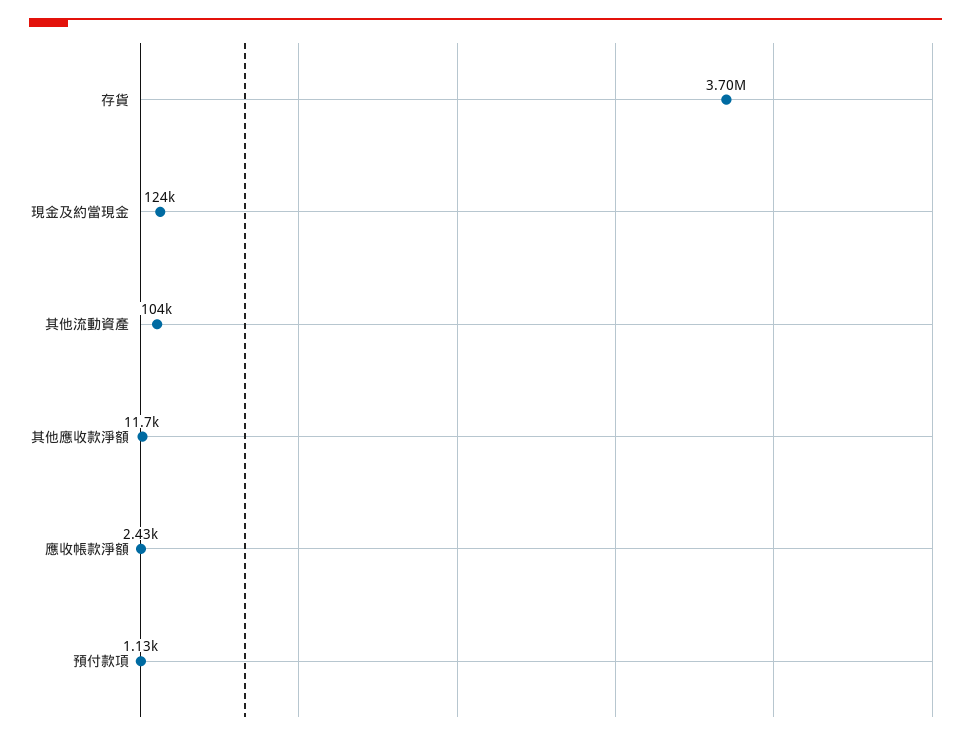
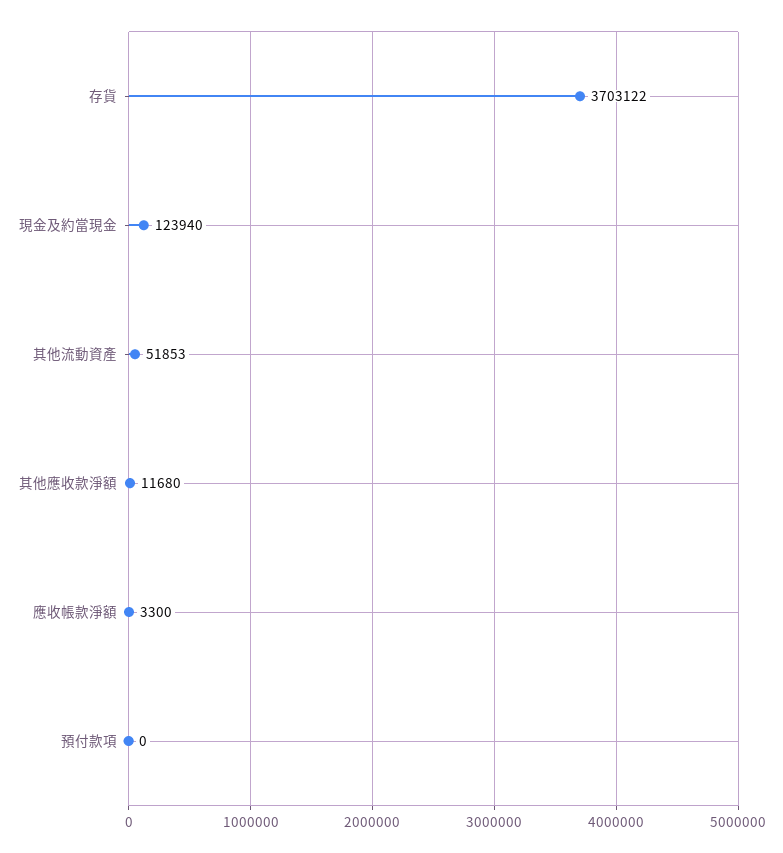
其他流動資產: 104000 -> 51853
應收帳款淨額: 2430 -> 3300
預付款項: 1130 -> 0

